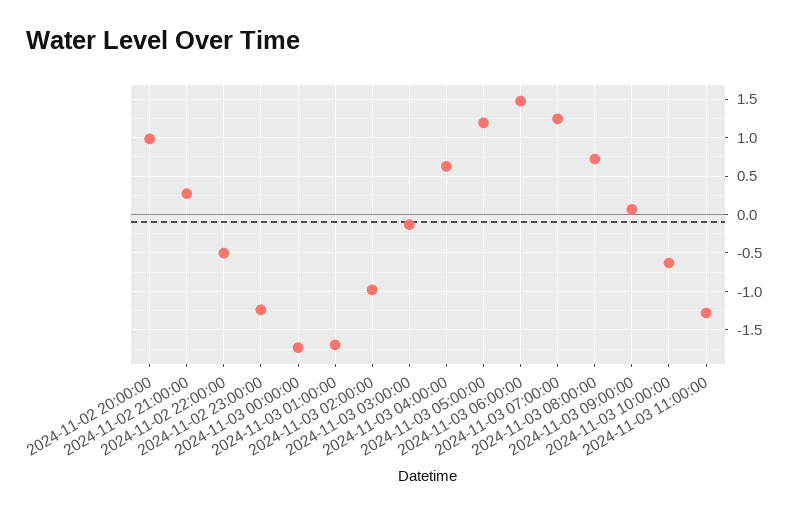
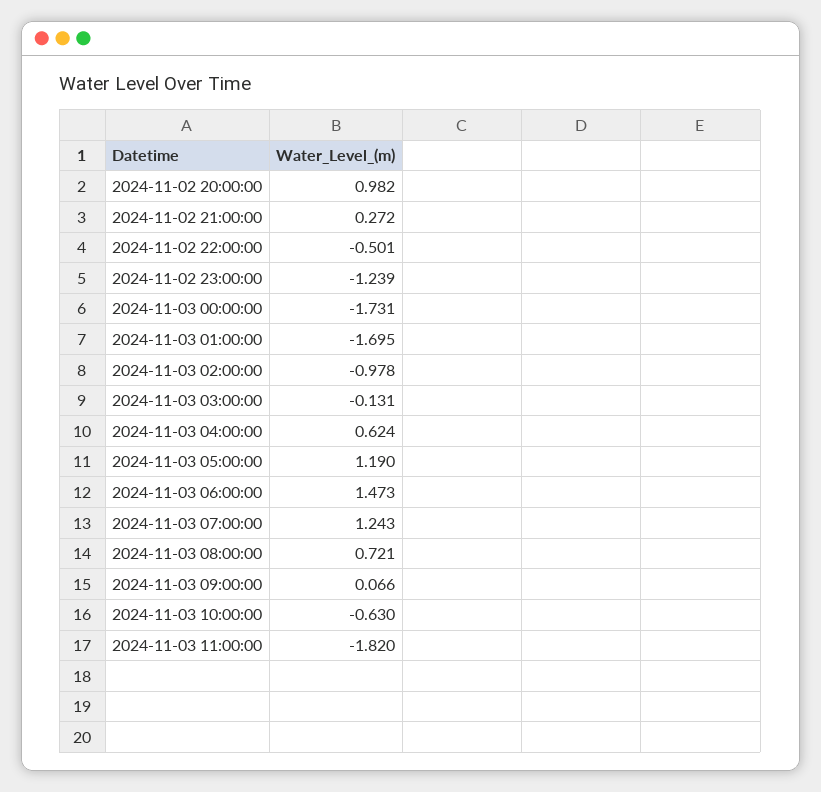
2024-11-03 11:00:00: -1.3 -> -1.82

